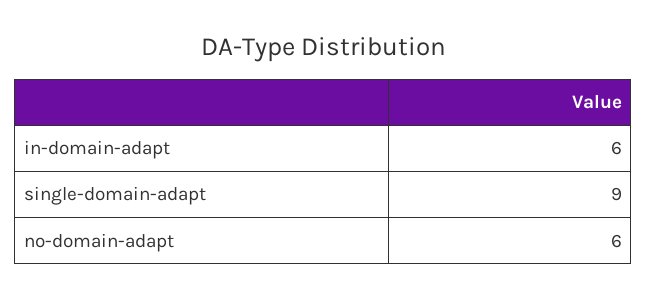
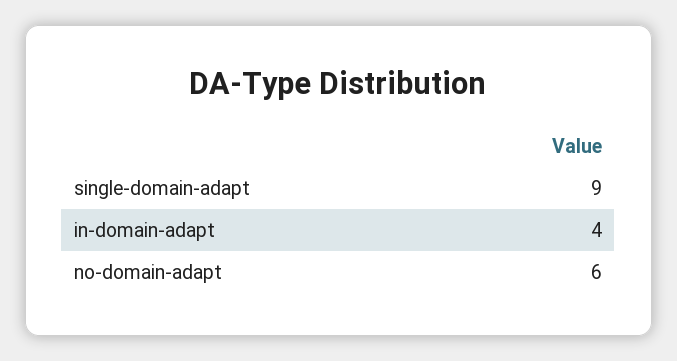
in-domain-adapt: 6 -> 4

